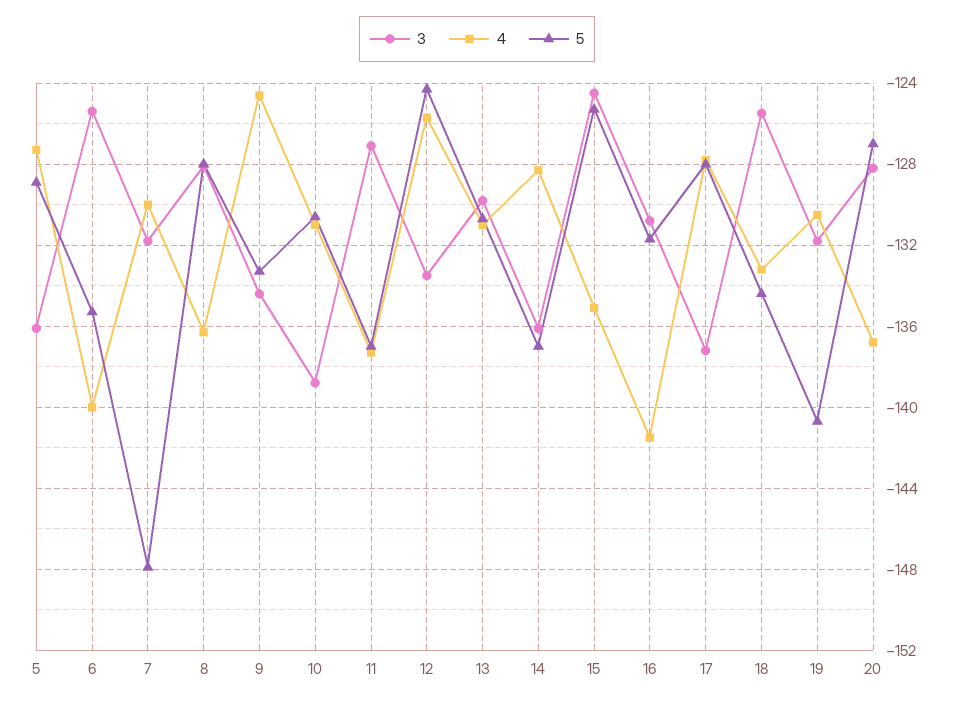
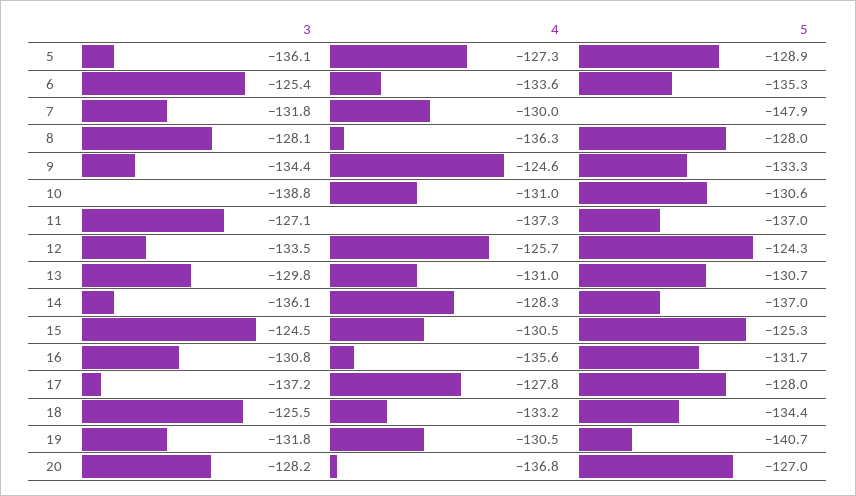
4, 6: -140 -> -133.6
4, 15: -135 -> -130.5
4, 16: -141.5 -> -135.6

